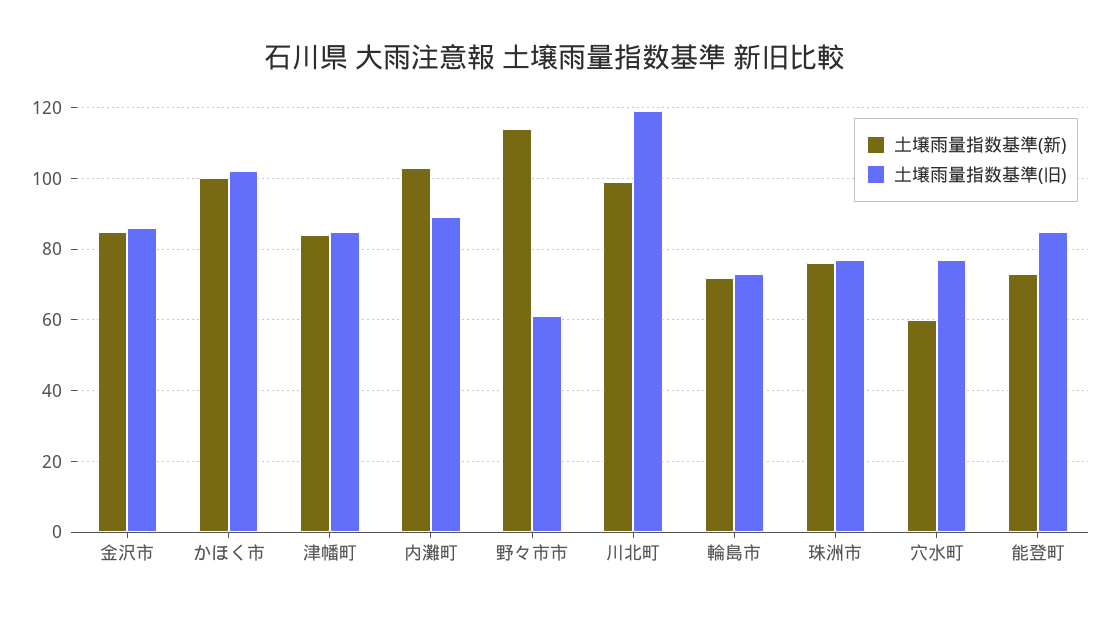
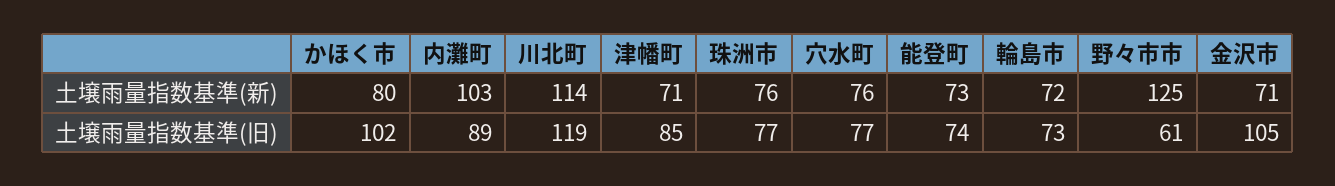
土壌雨量指数基準(新), 金沢市: 85 -> 71
土壌雨量指数基準(旧), 金沢市: 85 -> 105
土壌雨量指数基準(新), かほく市: 100 -> 80
土壌雨量指数基準(新), 津幡町: 85 -> 71
土壌雨量指数基準(新), 野々市市: 115 -> 125
土壌雨量指数基準(新), 川北町: 100 -> 114
土壌雨量指数基準(新), 穴水町: 60 -> 76
土壌雨量指数基準(旧), 能登町: 85 -> 74

